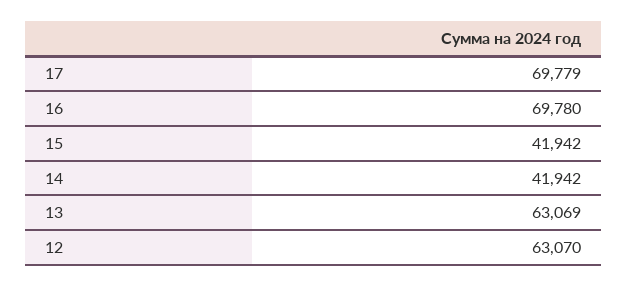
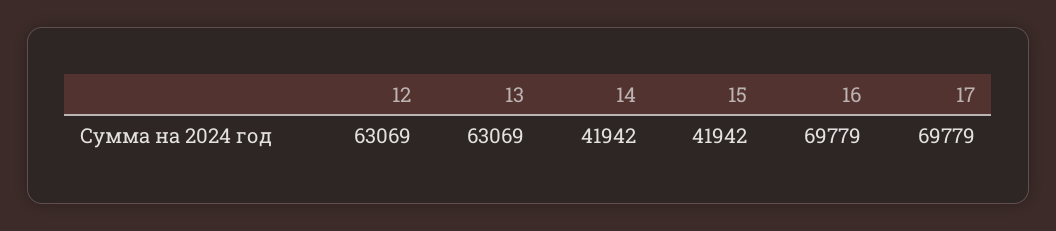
16: 69780 -> 69779
12: 63070 -> 63069

